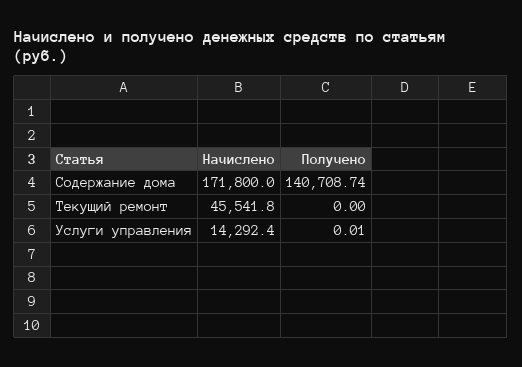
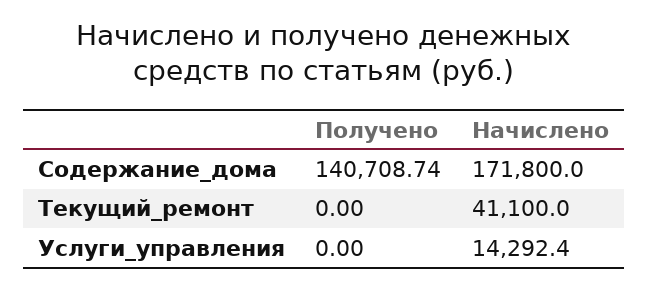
Начислено, Текущий ремонт: 45541.8 -> 41100
Получено, Услуги управления: 0.01 -> 0

